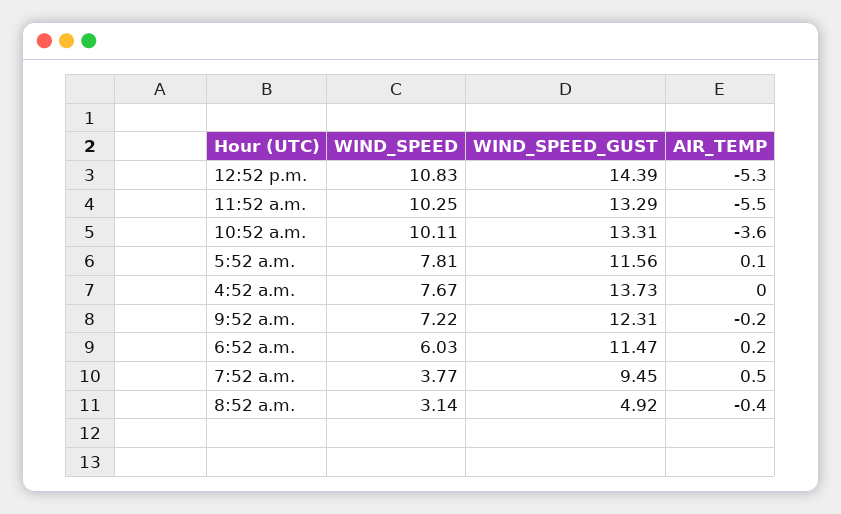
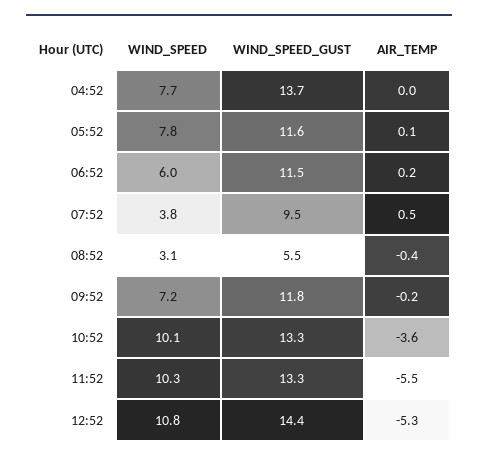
WIND_SPEED_GUST, 9:52 a.m.: 12.31 -> 11.8
WIND_SPEED_GUST, 8:52 a.m.: 4.92 -> 5.5

